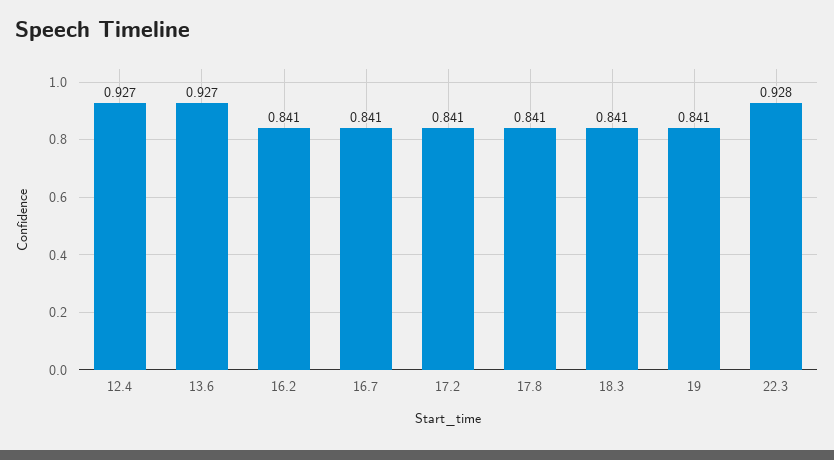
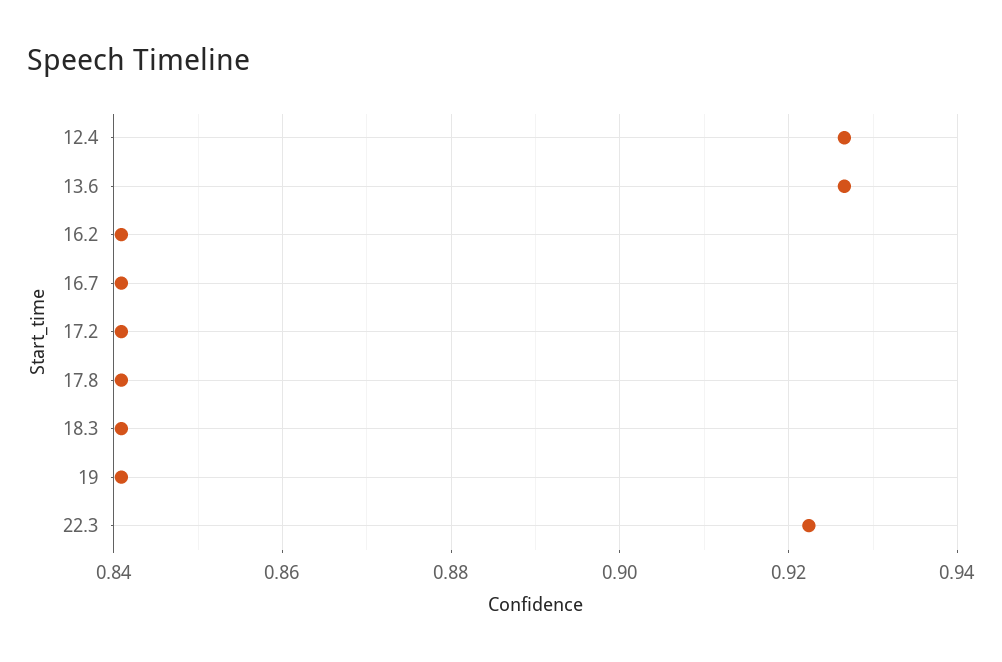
22.3: 0.928 -> 0.922

